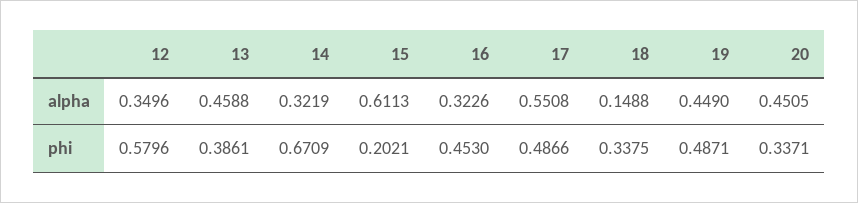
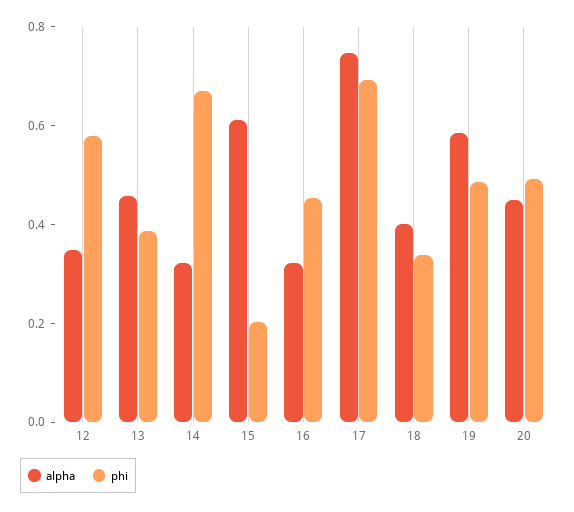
alpha, 17: 0.5508 -> 0.75
alpha, 18: 0.1488 -> 0.4
alpha, 19: 0.449 -> 0.6
phi, 17: 0.4866 -> 0.7
phi, 20: 0.3371 -> 0.5

